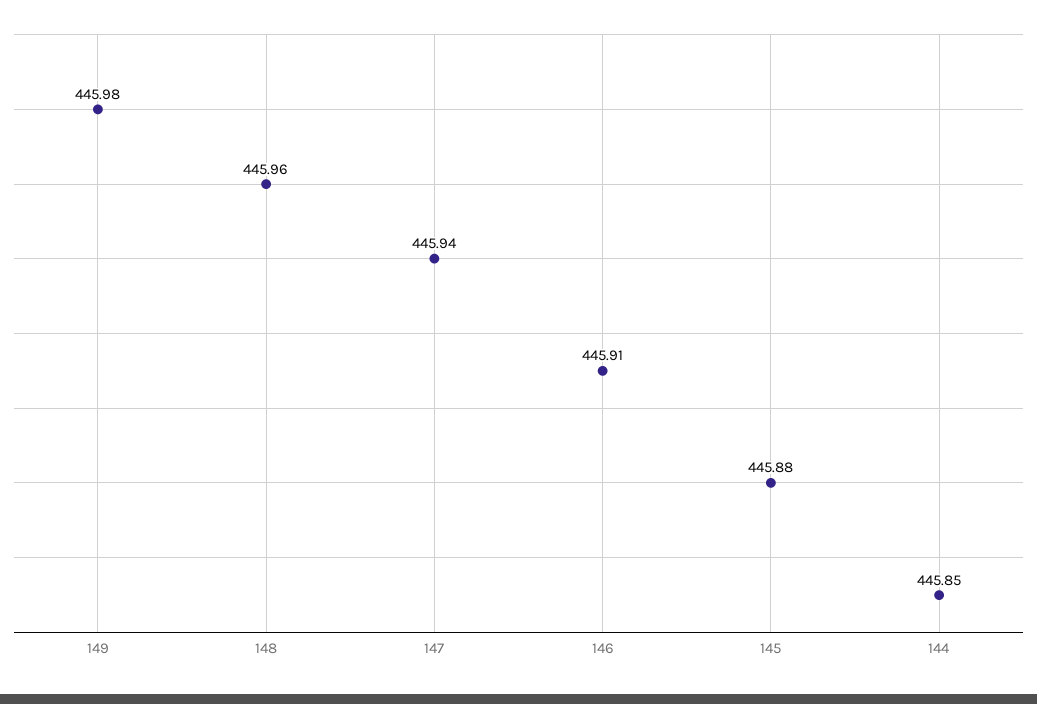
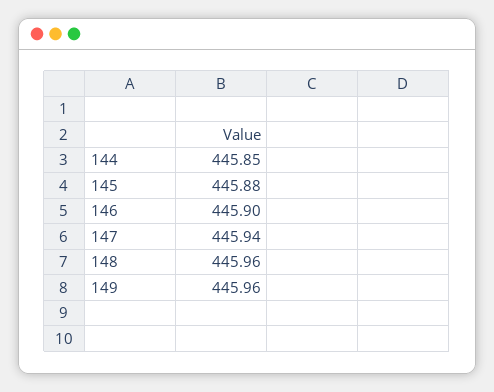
149: 445.98 -> 445.96
146: 445.91 -> 445.9

